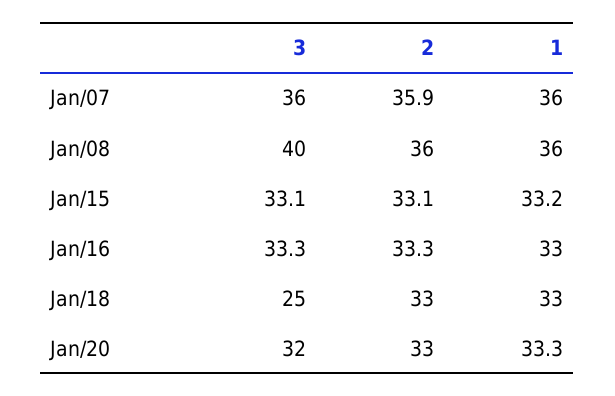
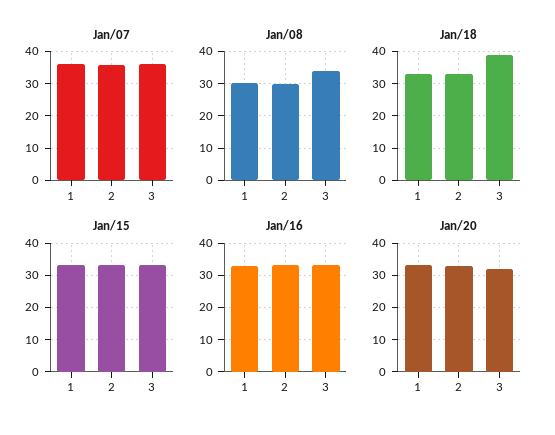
Jan/08, 3: 40 -> 34
Jan/08, 2: 36 -> 30
Jan/08, 1: 36 -> 30
Jan/18, 3: 25 -> 40

